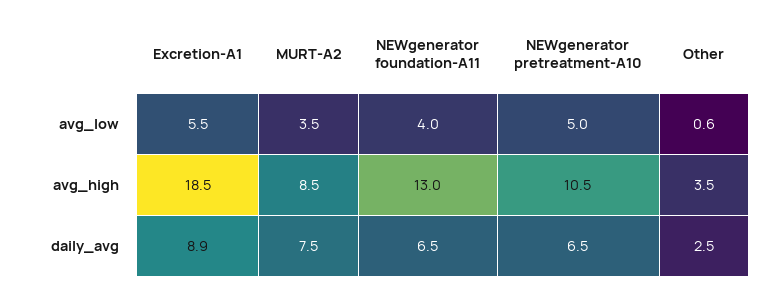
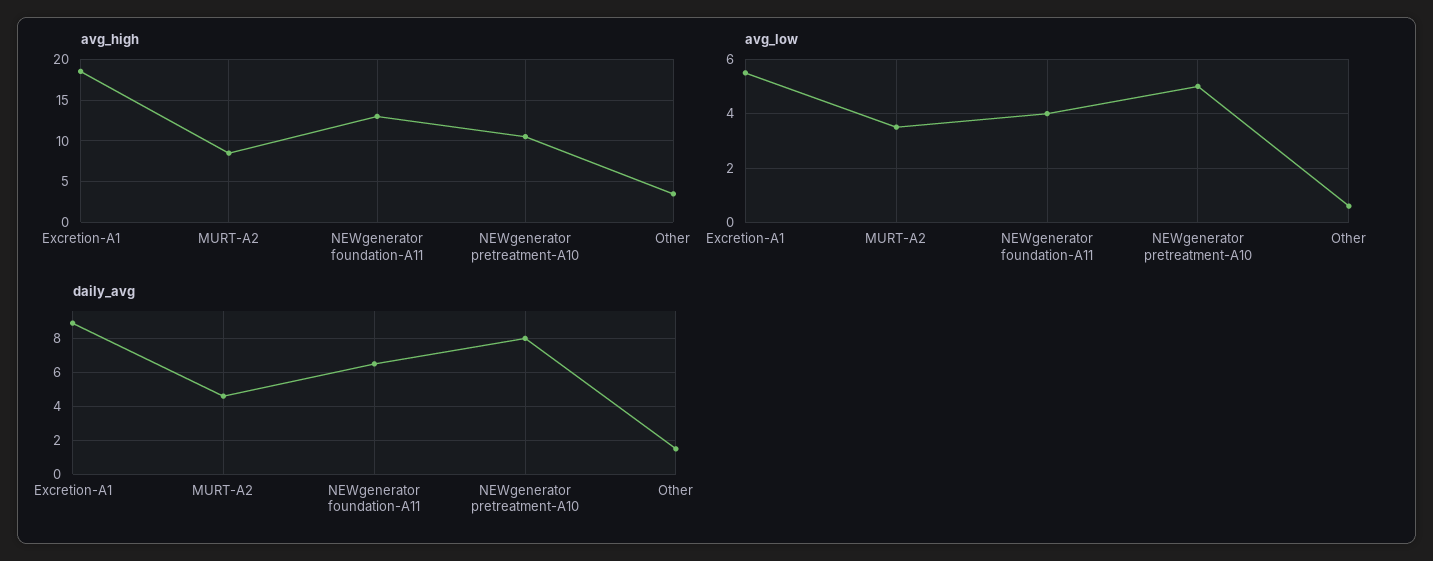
daily_avg, MURT-A2: 7.5 -> 4.5
daily_avg, NEWgenerator pretreatment-A10: 6.5 -> 8
daily_avg, Other: 2.5 -> 1.5

